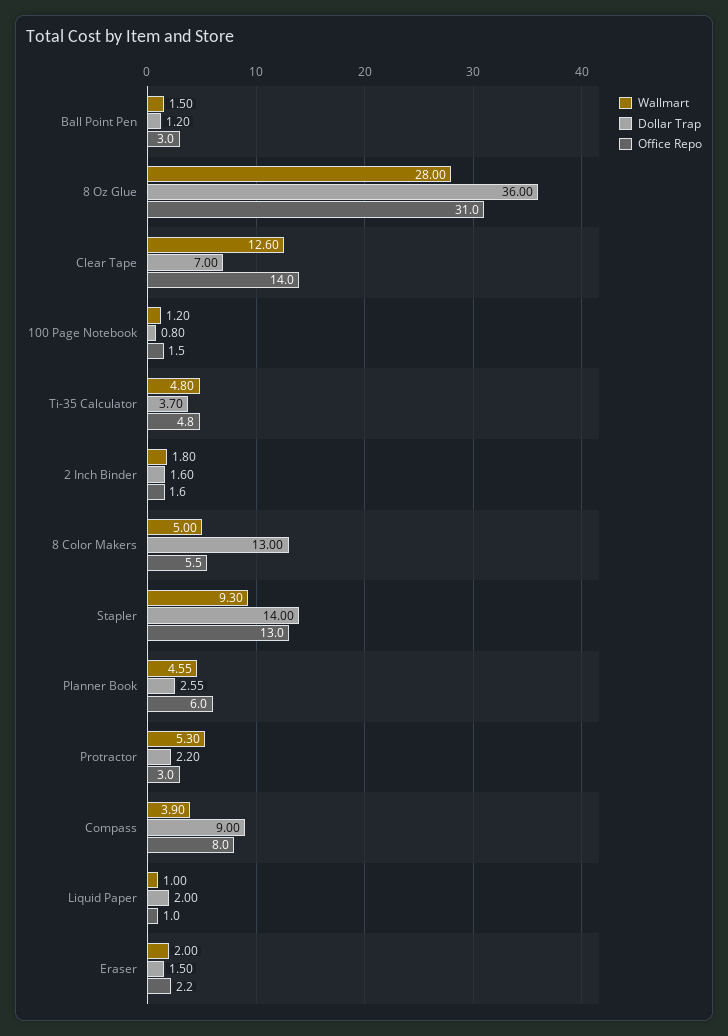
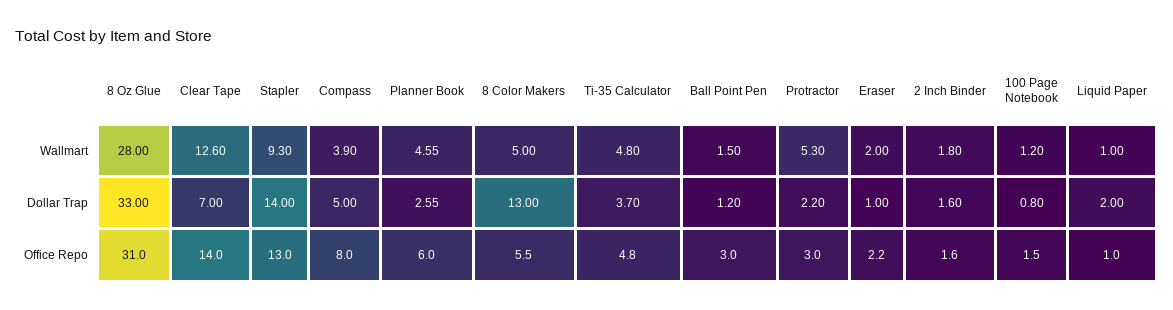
Dollar Trap, 8 Oz Glue: 36 -> 33
Dollar Trap, Compass: 9 -> 5
Dollar Trap, Eraser: 1.5 -> 1

